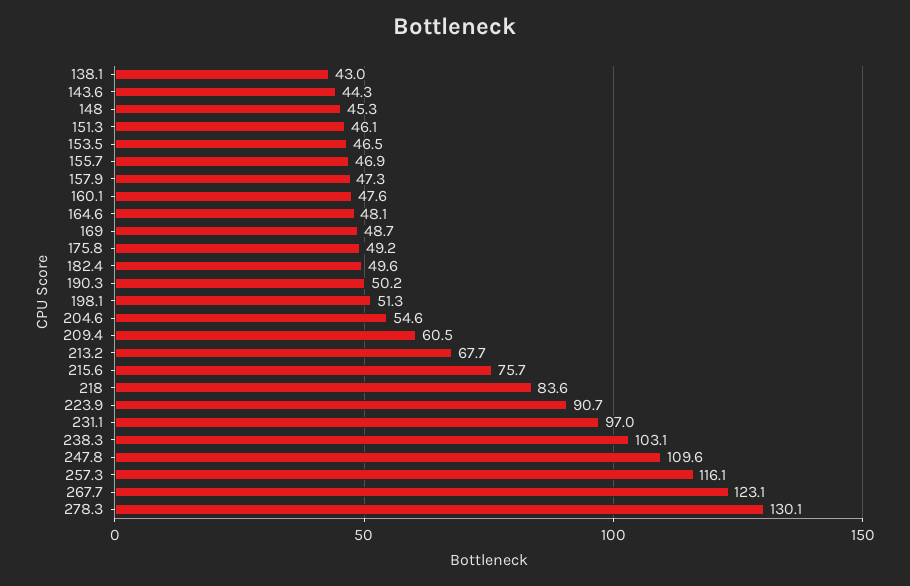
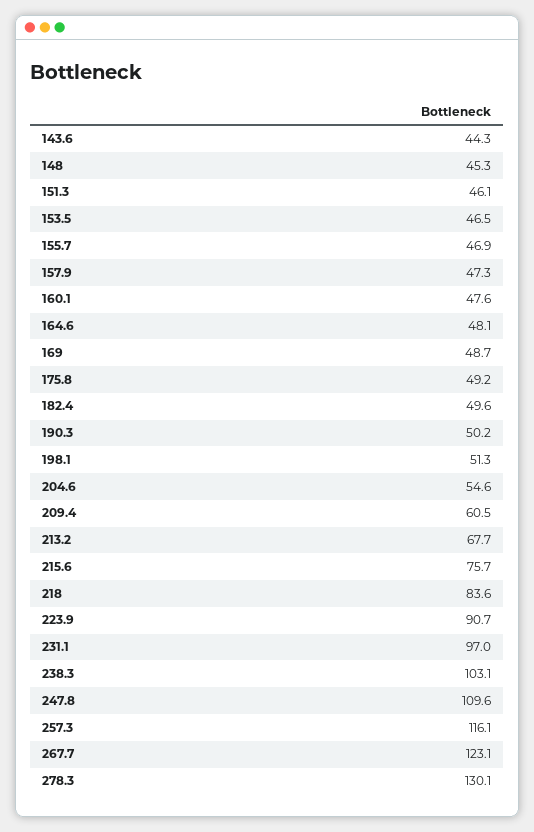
138.1: 43 -> none

